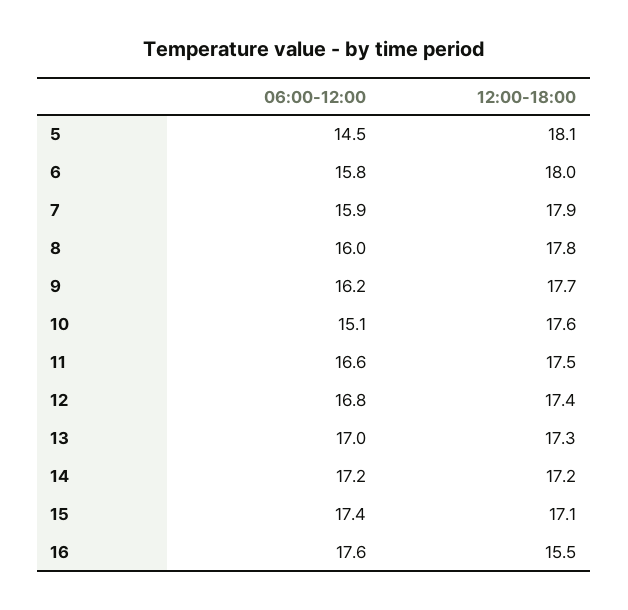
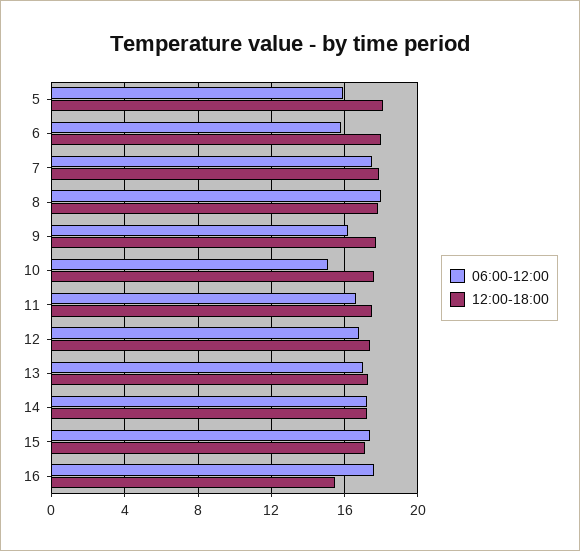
06:00-12:00, 5: 14.5 -> 16
06:00-12:00, 7: 15.9 -> 17.5
06:00-12:00, 8: 16 -> 18

